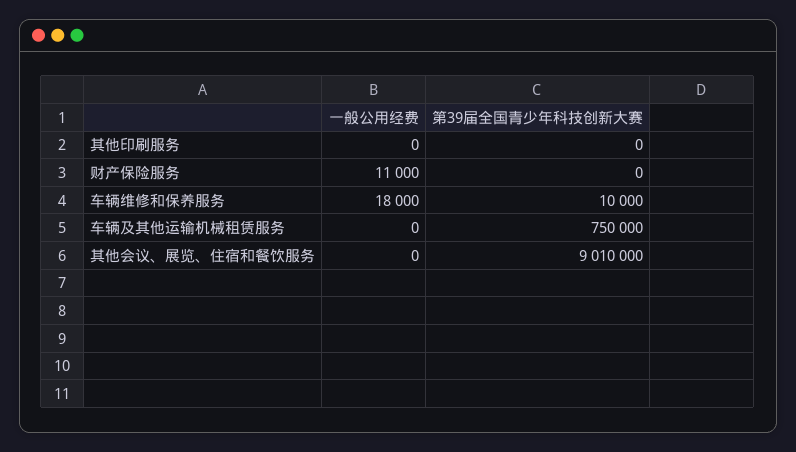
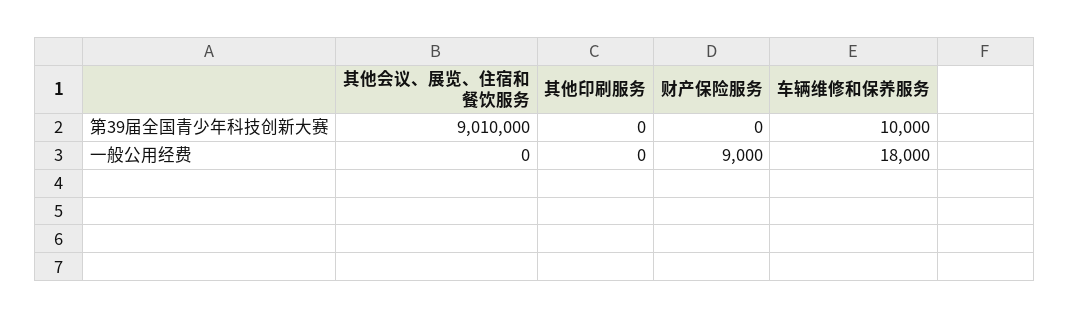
一般公用经费, 财产保险服务: 11000 -> 9000
一般公用经费, 车辆及其他运输机械租赁服务: 0 -> none
第39届全国青少年科技创新大赛, 车辆及其他运输机械租赁服务: 750000 -> none

